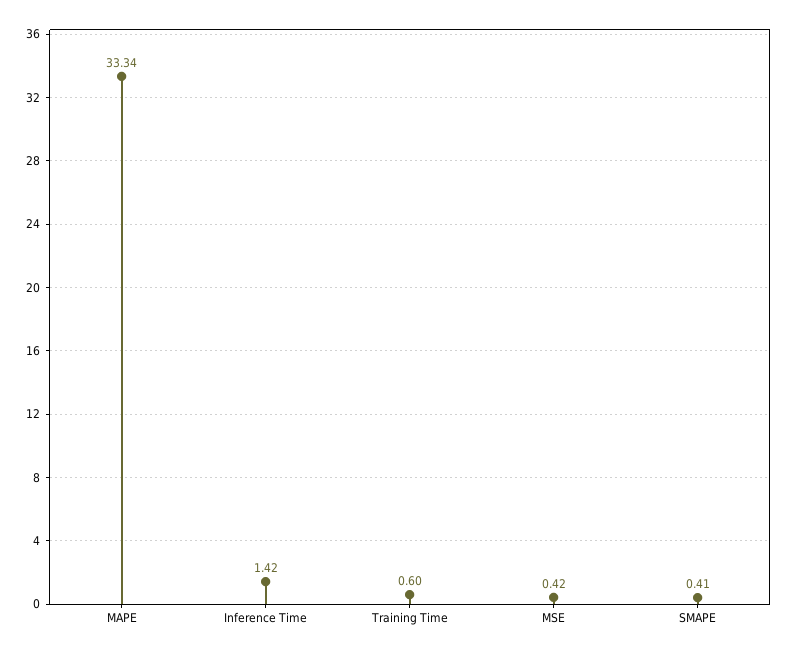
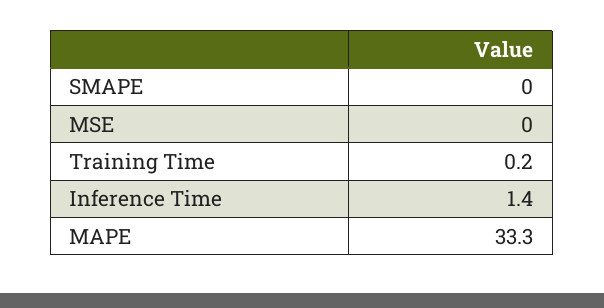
Training Time: 0.6 -> 0.2
MSE: 0.42 -> 0
SMAPE: 0.41 -> 0

